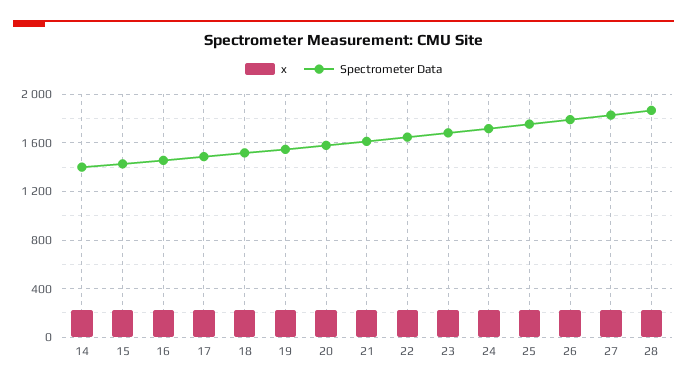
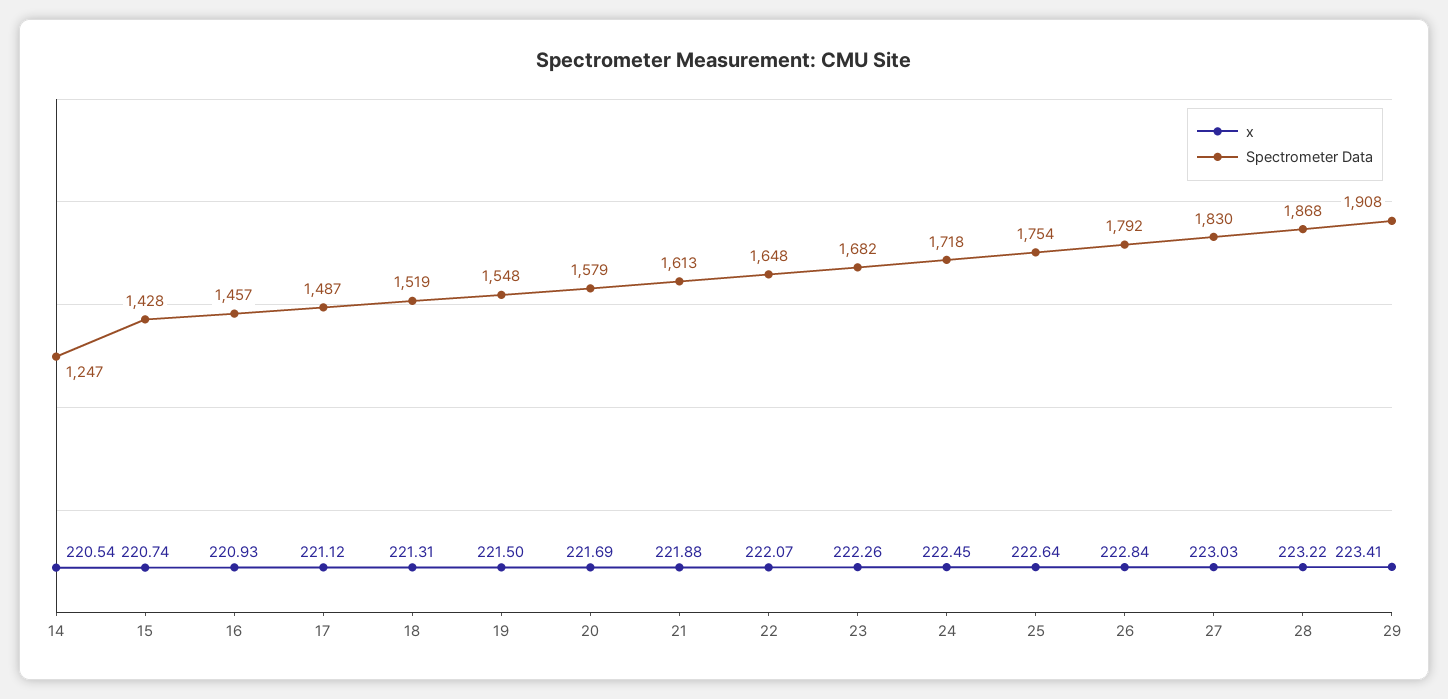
Spectrometer Data, 14: 1400 -> 1247
x, 29: none -> 223.41
Spectrometer Data, 29: none -> 1908

